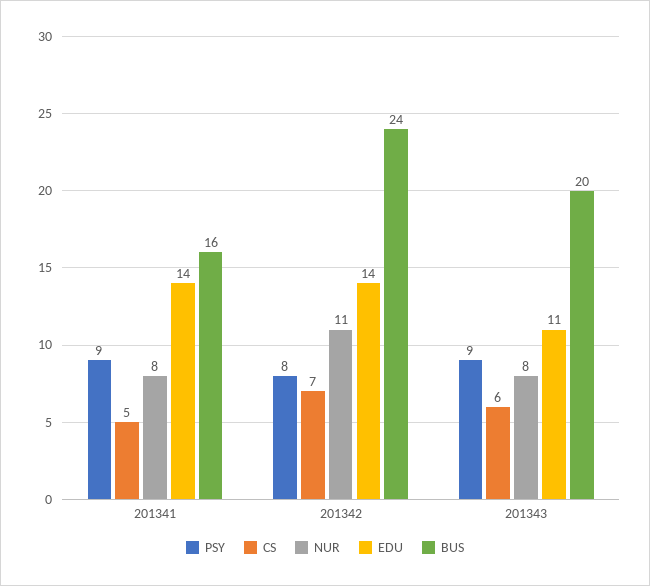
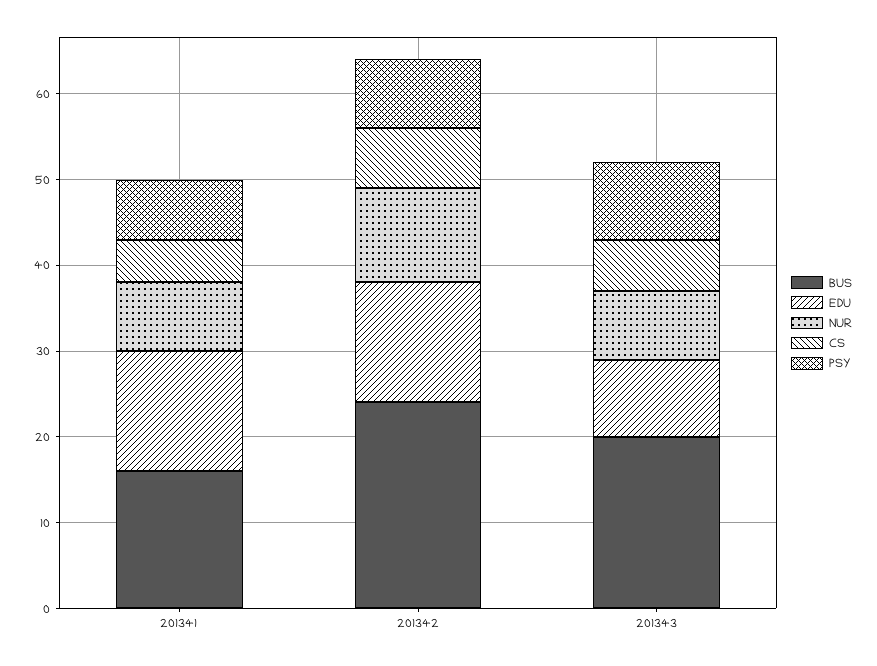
PSY, 201341: 9 -> 7
EDU, 201343: 11 -> 9

